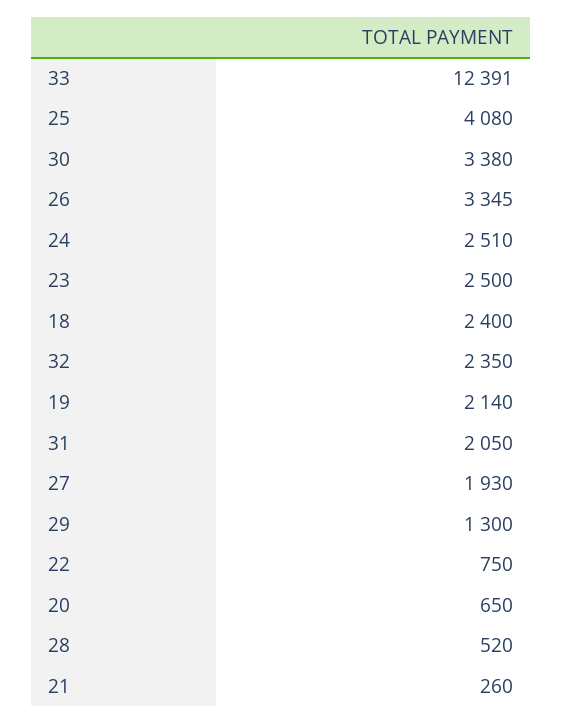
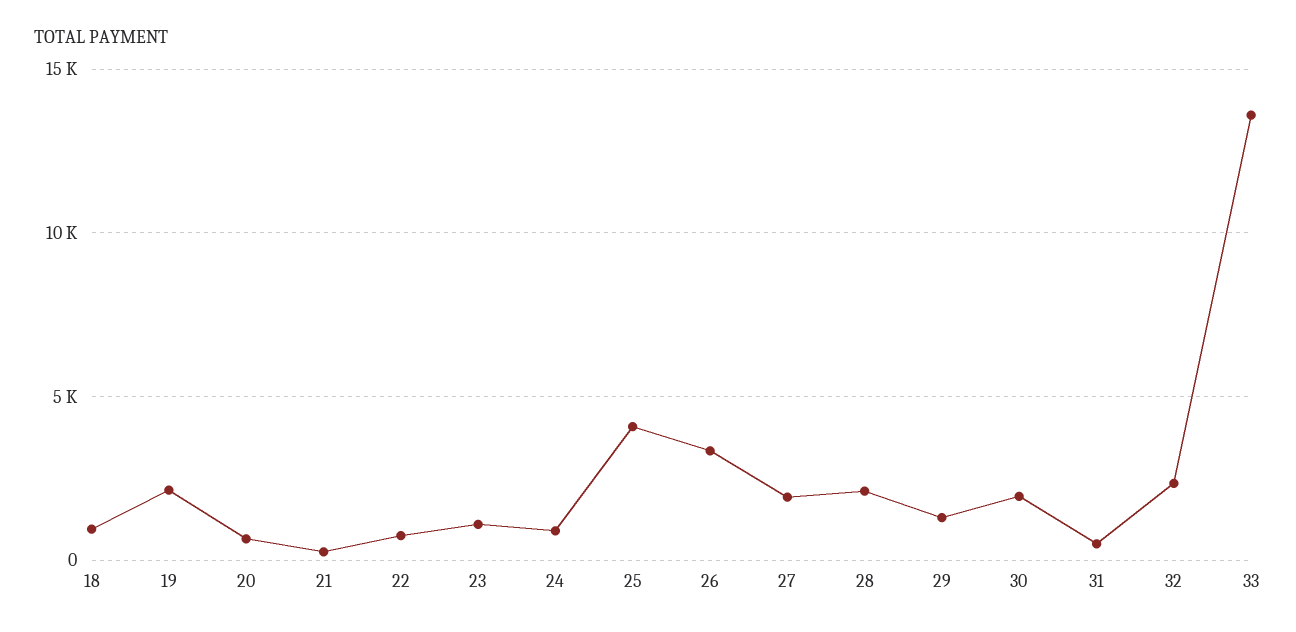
33: 12391 -> 13500
30: 3380 -> 2000
24: 2510 -> 1000
23: 2500 -> 1000
18: 2400 -> 1000
31: 2050 -> 500
28: 520 -> 2000

